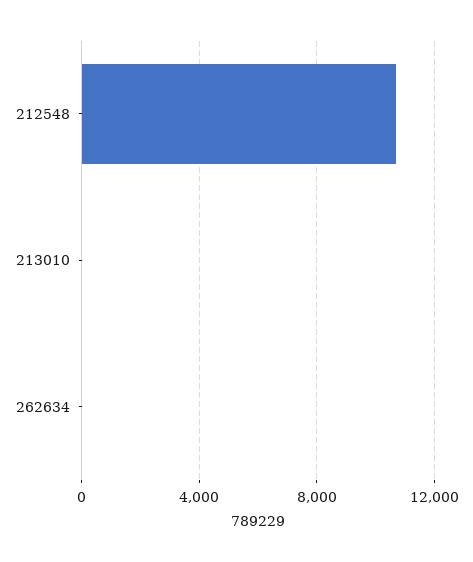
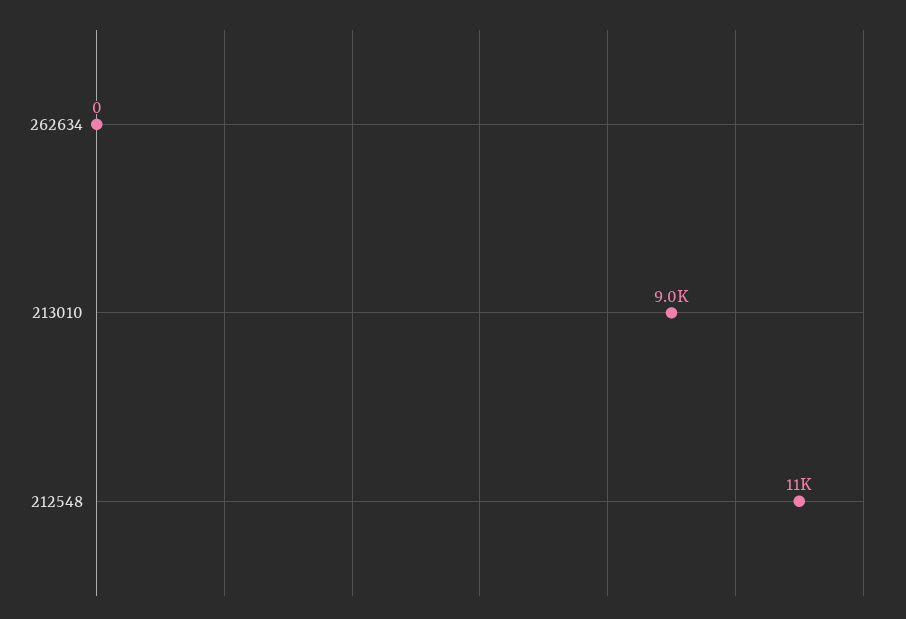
213010: 0 -> 9000

